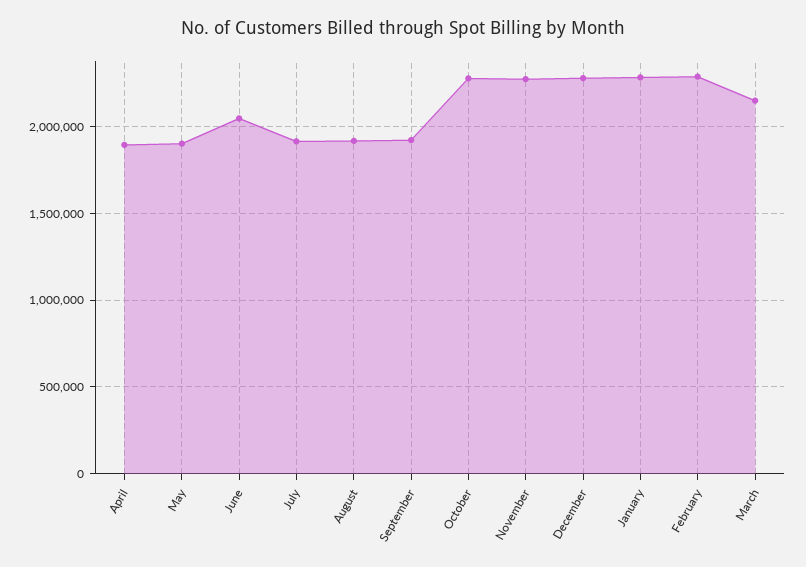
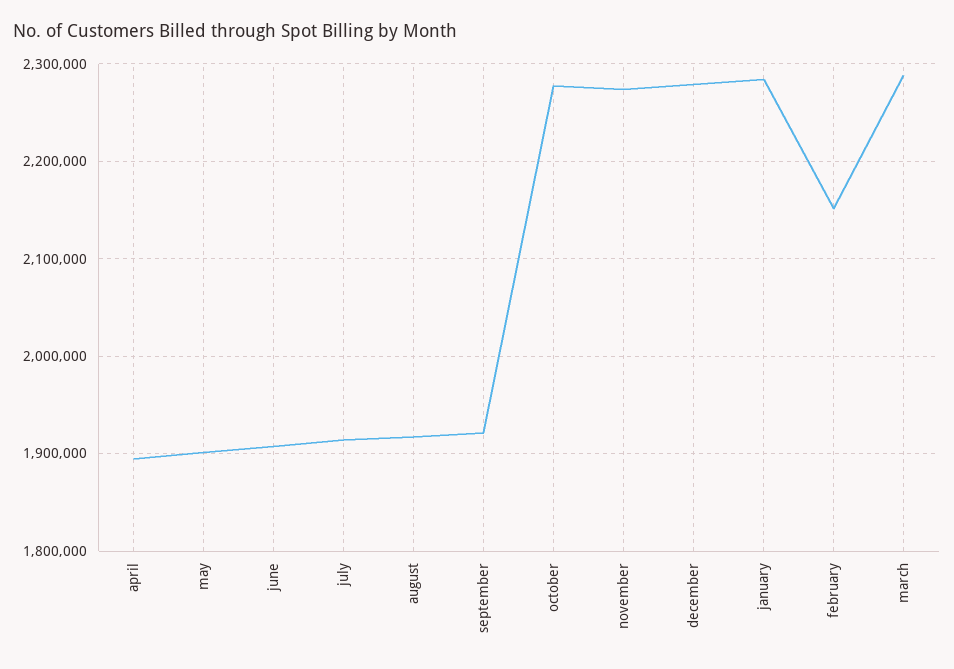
June: 2050000 -> 1910000
February: 2300000 -> 2150000
March: 2150000 -> 2290000

